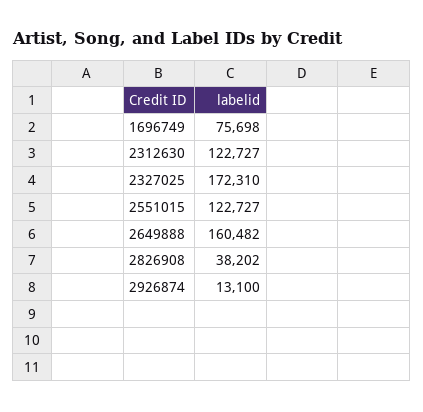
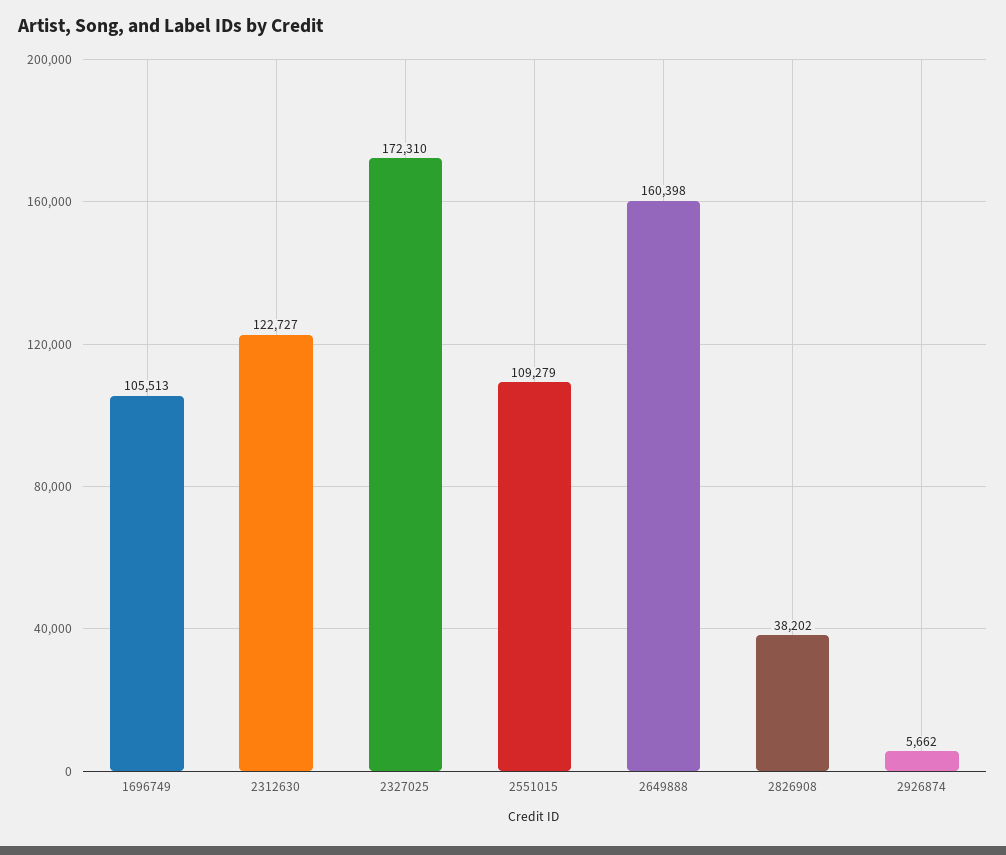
1696749: 75698 -> 105513
2551015: 122727 -> 109279
2649888: 160482 -> 160398
2926874: 13100 -> 5662

